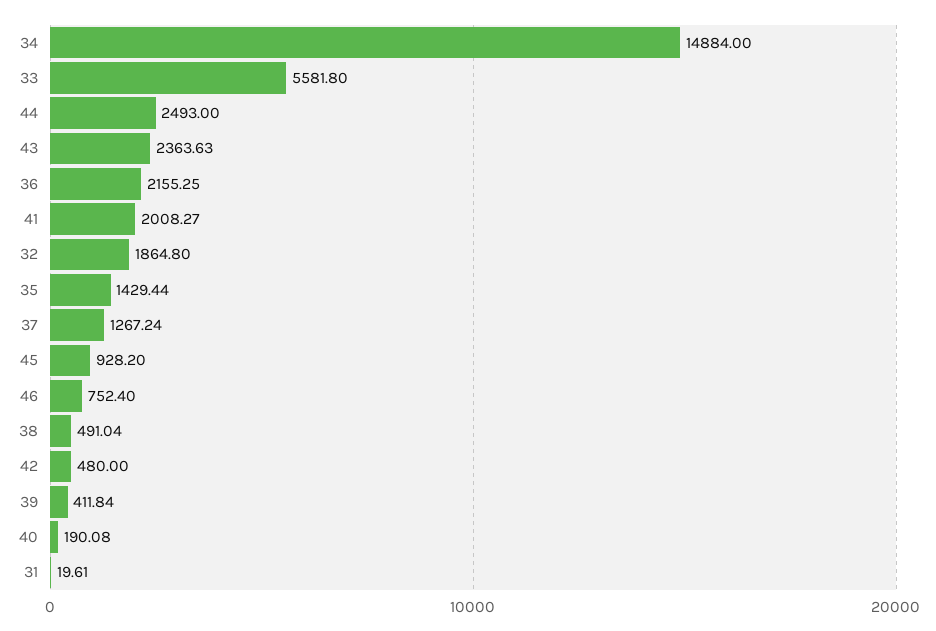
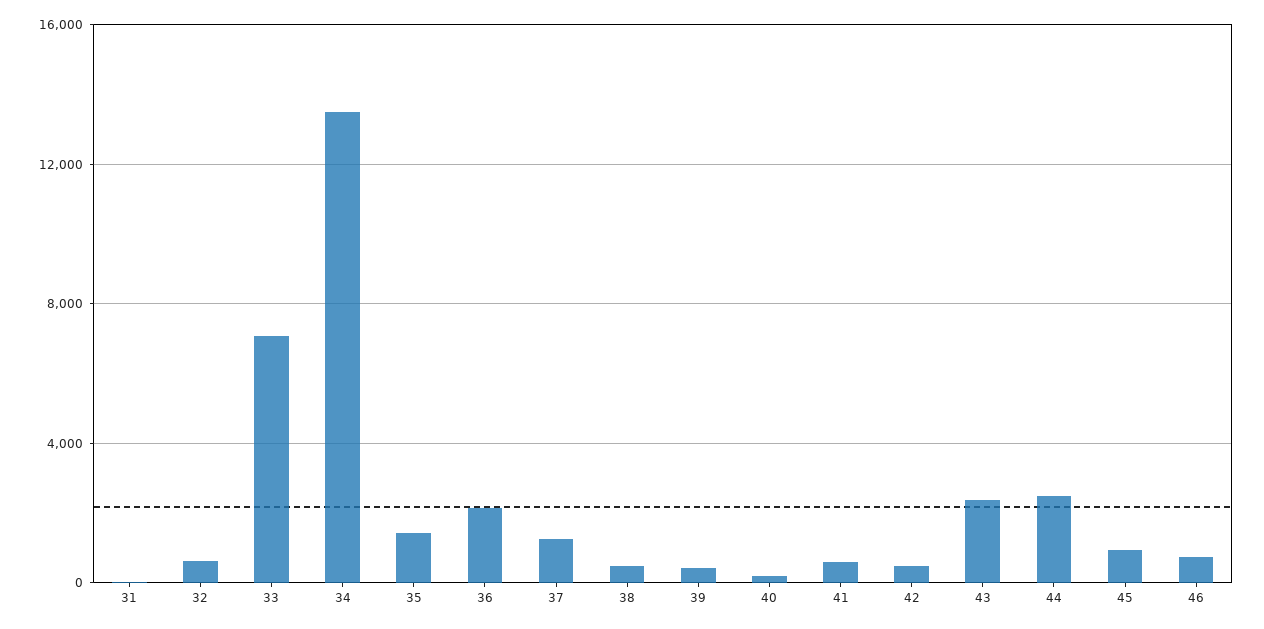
34: 14884 -> 13500
33: 5581.8 -> 7000
41: 2008.27 -> 500
32: 1864.8 -> 500

